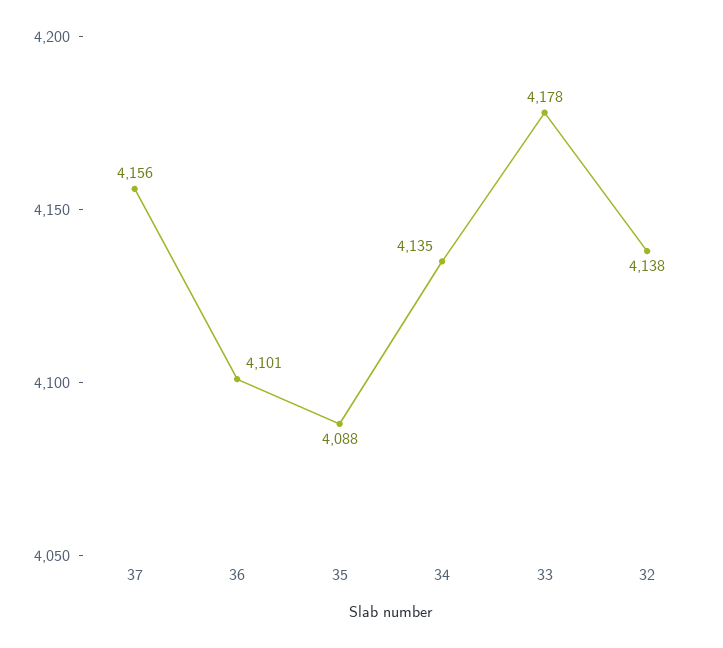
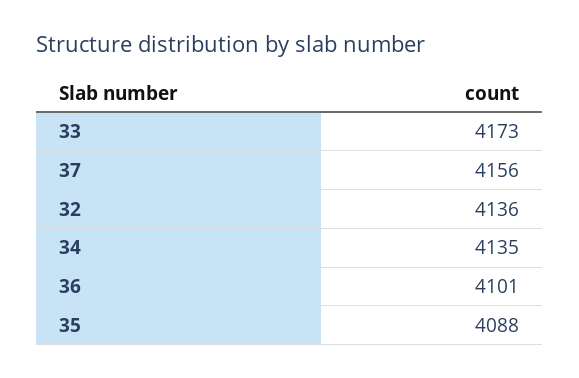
33: 4178 -> 4173
32: 4138 -> 4136

